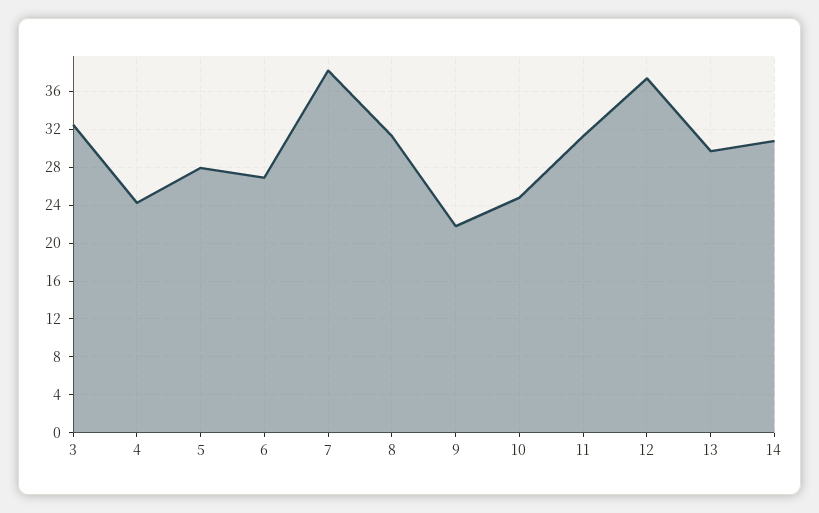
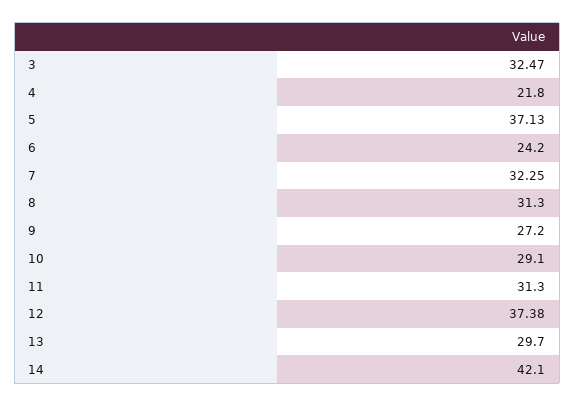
4: 24 -> 21.8
5: 28 -> 37.13
6: 27 -> 24.2
7: 38 -> 32.25
9: 22 -> 27.2
10: 25 -> 29.1
14: 31 -> 42.1

